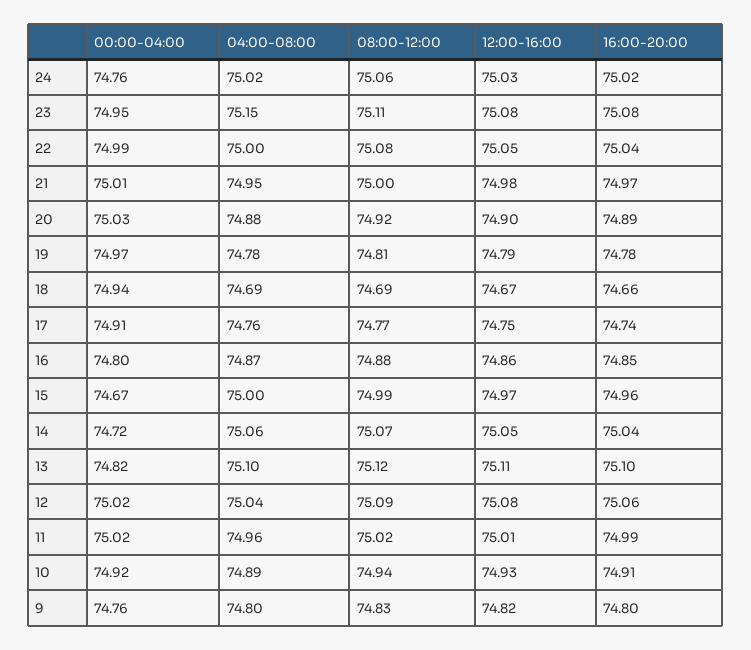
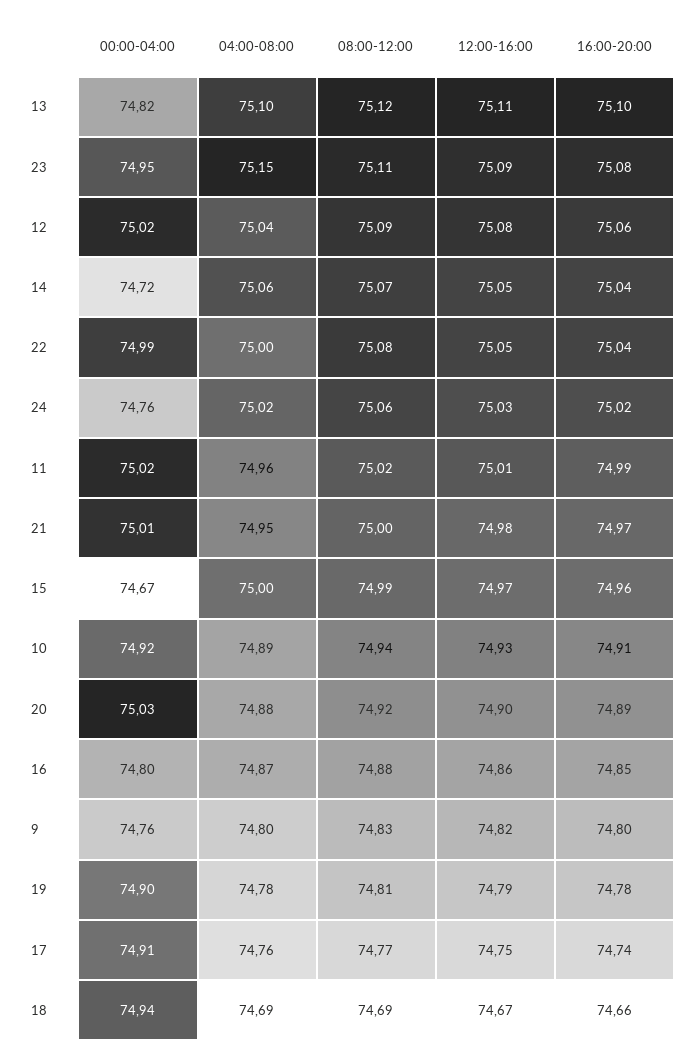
12:00-16:00, 23: 75.08 -> 75.09
00:00-04:00, 19: 74.97 -> 74.9

